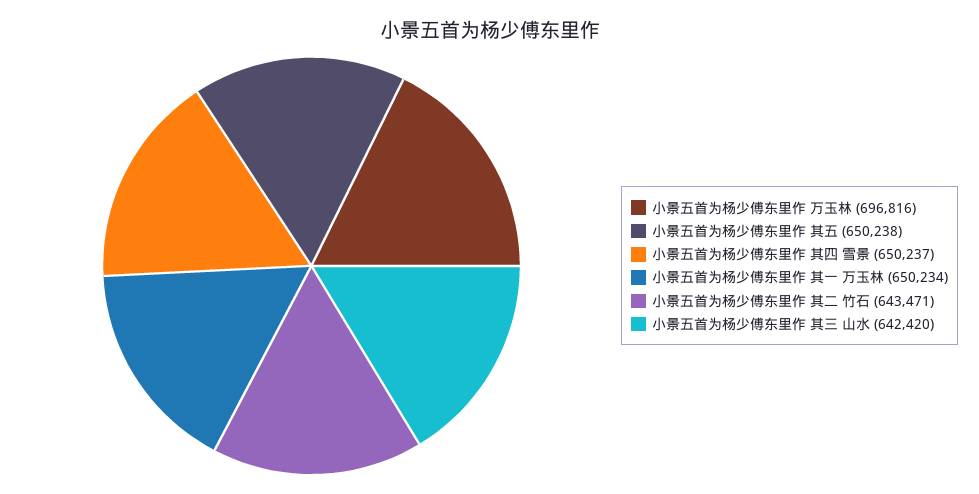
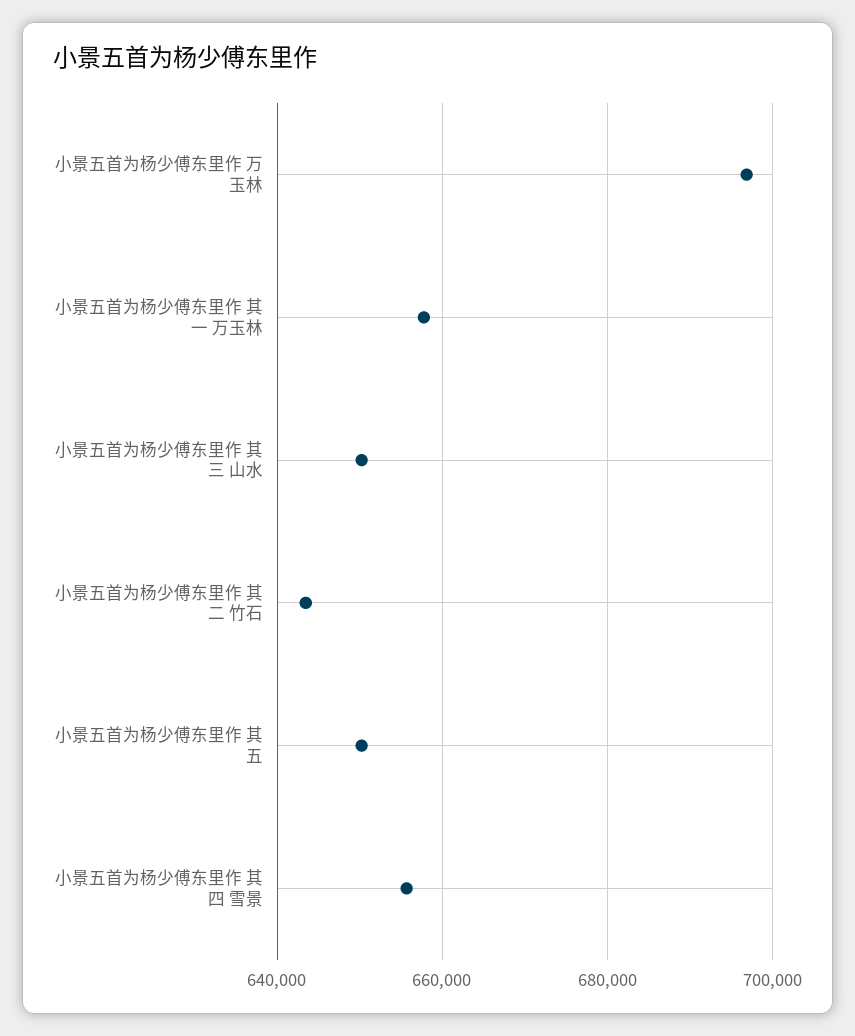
小景五首为杨少傅东里作 其四 雪景: 650237 -> 656000
小景五首为杨少傅东里作 其一 万玉林: 650234 -> 658000
小景五首为杨少傅东里作 其三 山水: 642420 -> 650000

